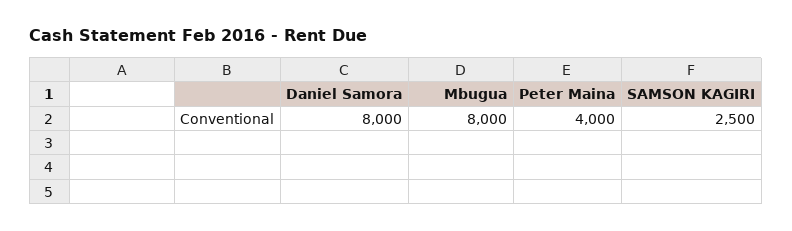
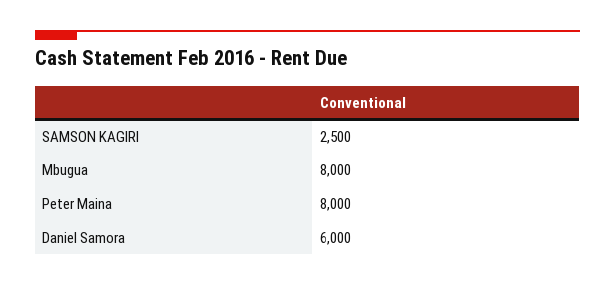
Daniel Samora: 8000 -> 6000
Peter Maina: 4000 -> 8000

